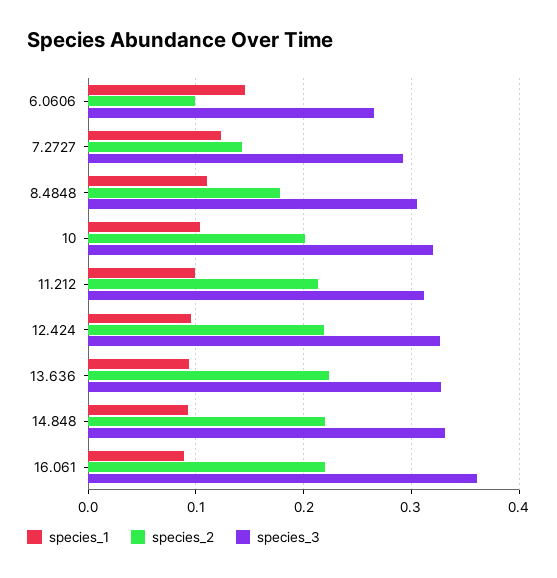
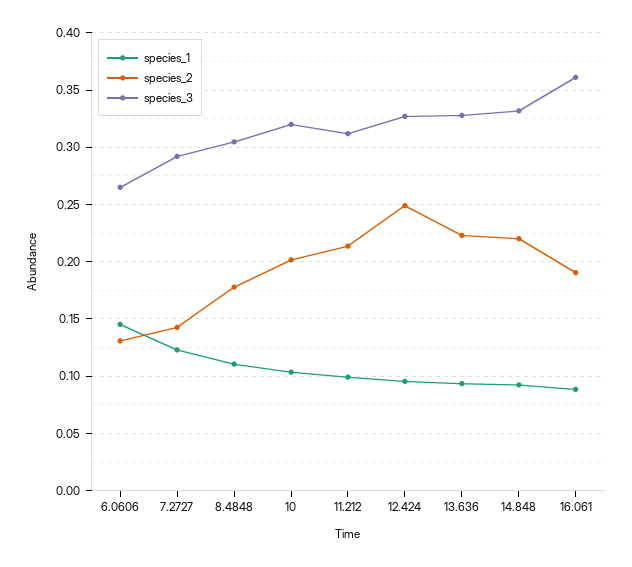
species_2, 6.0606: 0.1 -> 0.13
species_2, 12.424: 0.22 -> 0.25
species_2, 16.061: 0.22 -> 0.19

